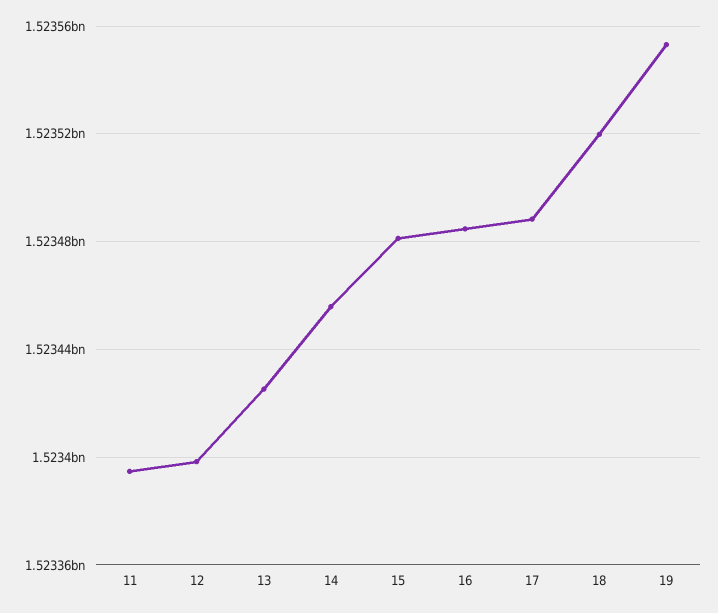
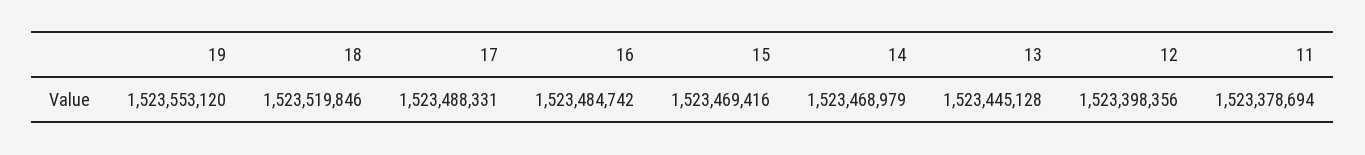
11: 1523395000 -> 1523378694
13: 1523425000 -> 1523445128
14: 1523455000 -> 1523468979
15: 1523480000 -> 1523469416

